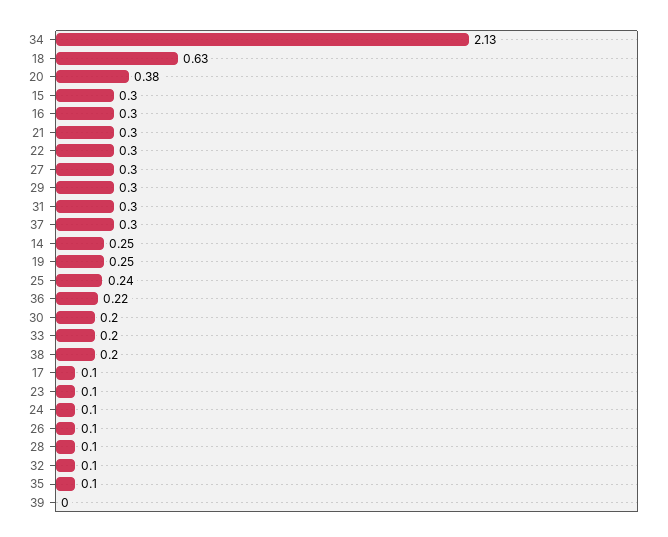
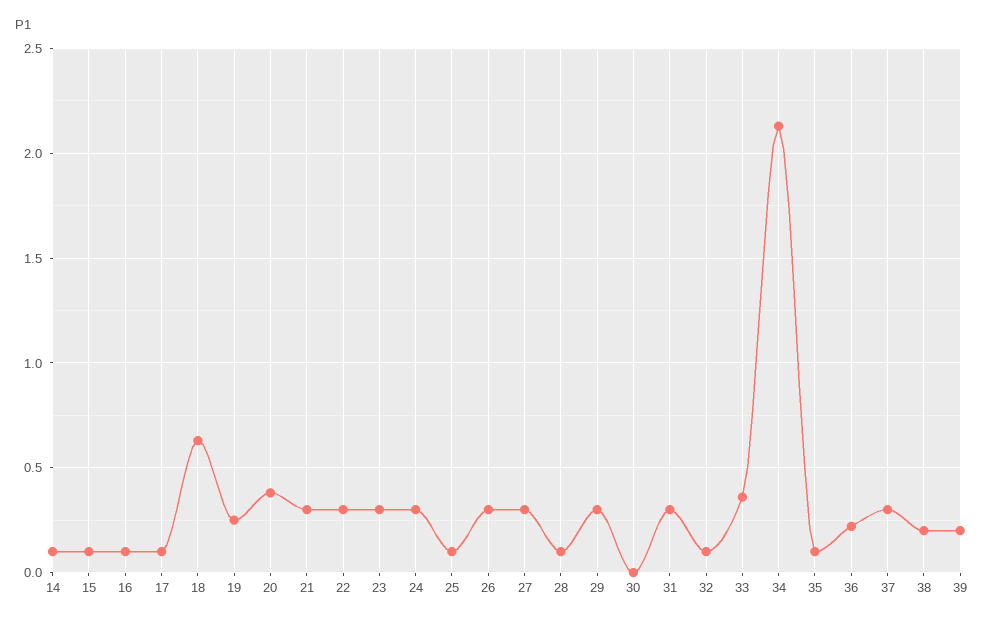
15: 0.3 -> 0.1
16: 0.3 -> 0.1
14: 0.25 -> 0.1
25: 0.24 -> 0.1
30: 0.2 -> 0
33: 0.2 -> 0.35
23: 0.1 -> 0.3
24: 0.1 -> 0.3
26: 0.1 -> 0.3
39: 0 -> 0.2

